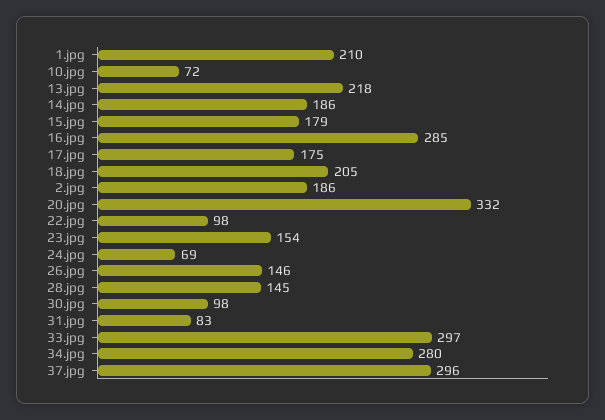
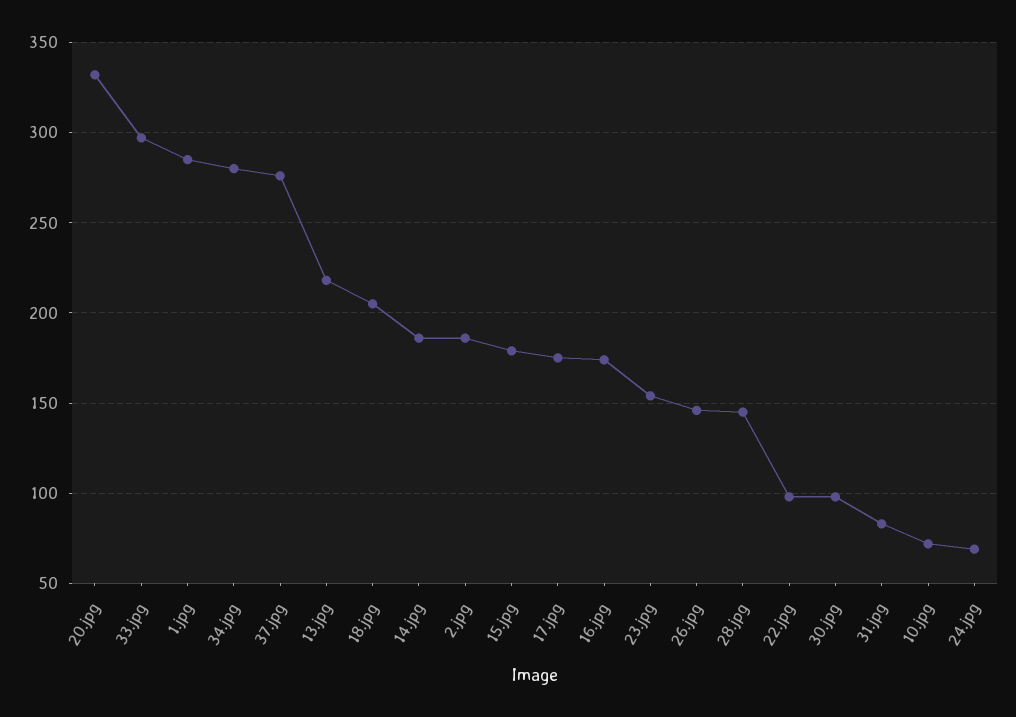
1.jpg: 210 -> 285
16.jpg: 285 -> 175
37.jpg: 296 -> 275

